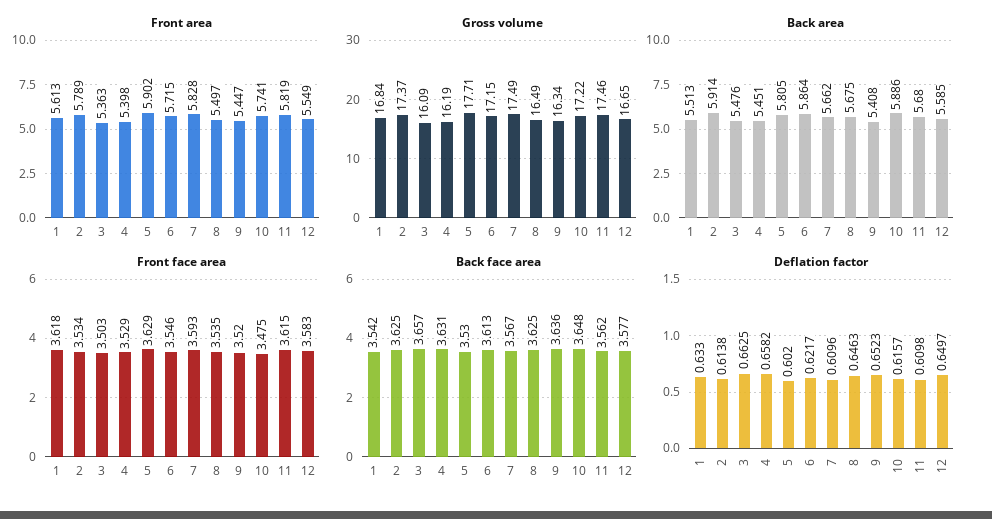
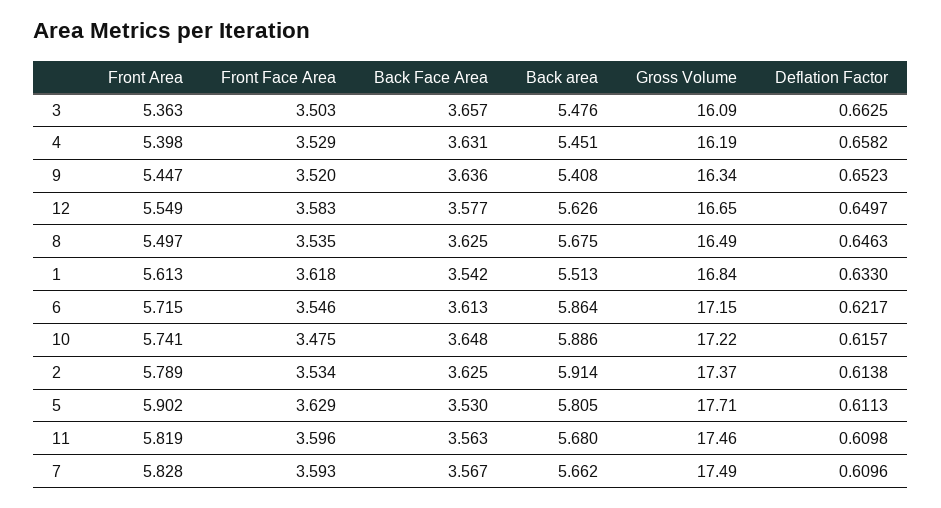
Back area, 12: 5.585 -> 5.626
Front face area, 11: 3.615 -> 3.596
Back face area, 11: 3.562 -> 3.563
Deflation factor, 5: 0.602 -> 0.6113

